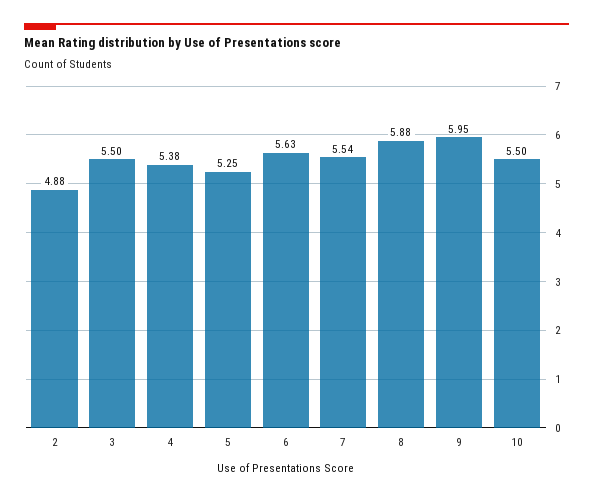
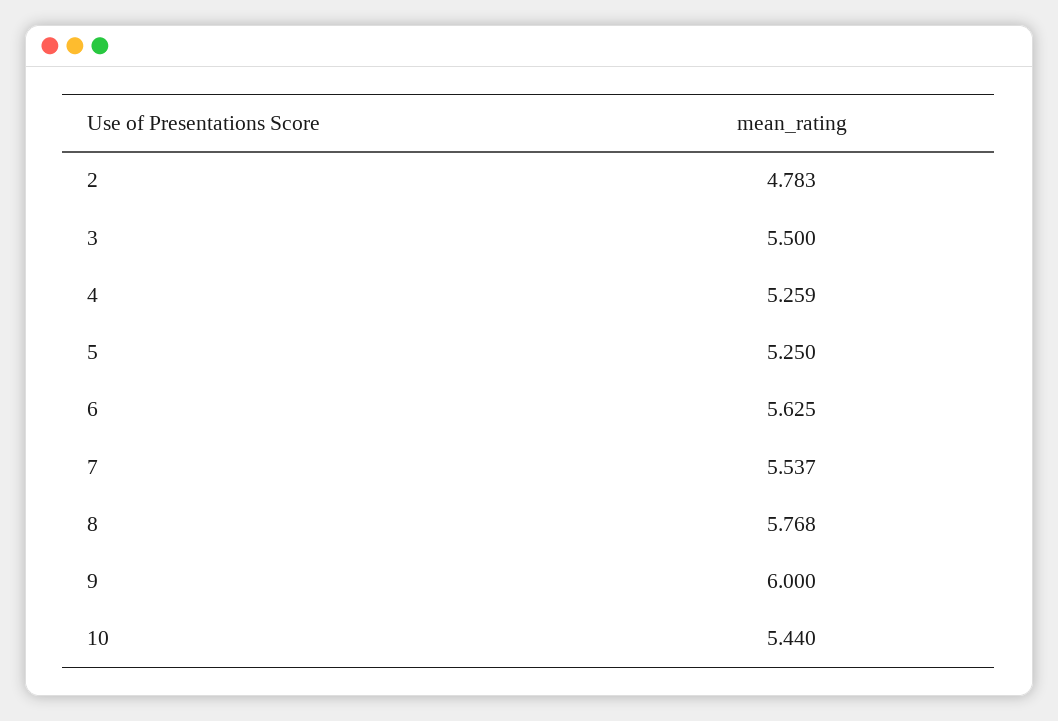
2: 4.88 -> 4.783
4: 5.38 -> 5.259
8: 5.88 -> 5.768
9: 5.95 -> 6
10: 5.5 -> 5.44

